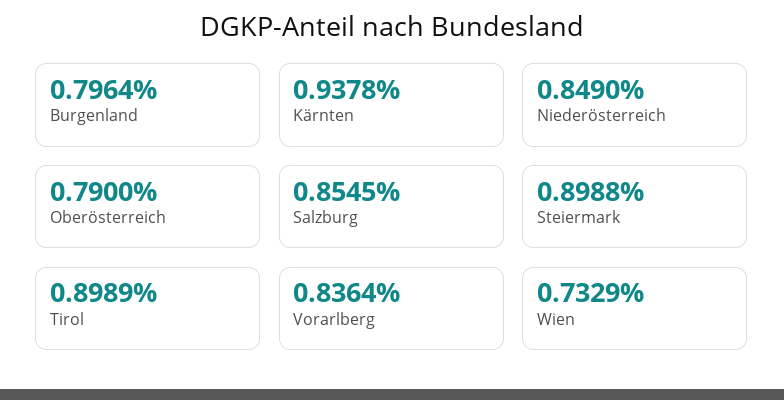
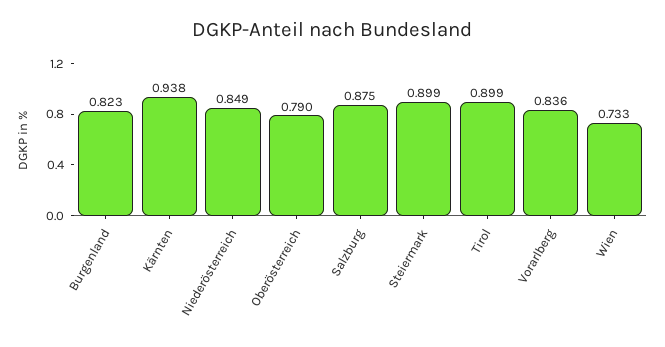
Burgenland: 0.7964 -> 0.823
Salzburg: 0.8545 -> 0.875

